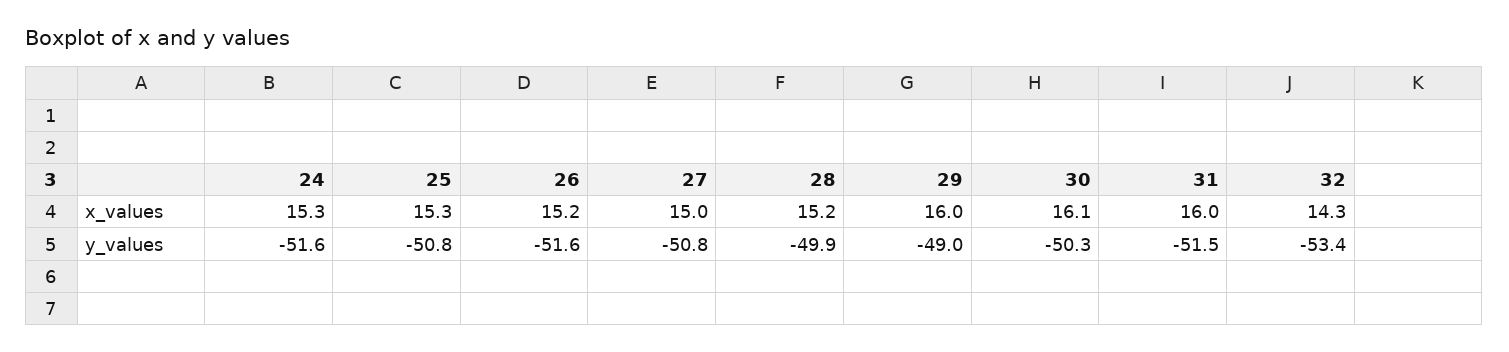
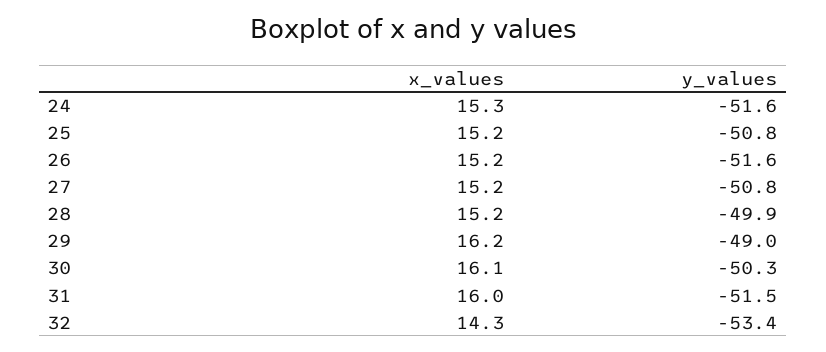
25, x_values: 15.3 -> 15.2
27, x_values: 15 -> 15.2
29, x_values: 16 -> 16.2

